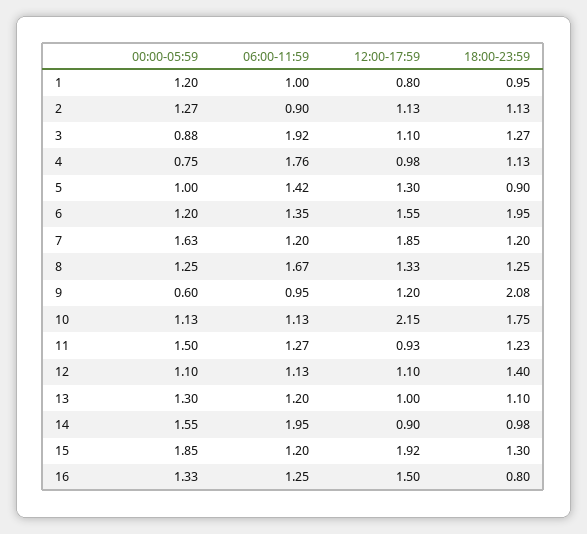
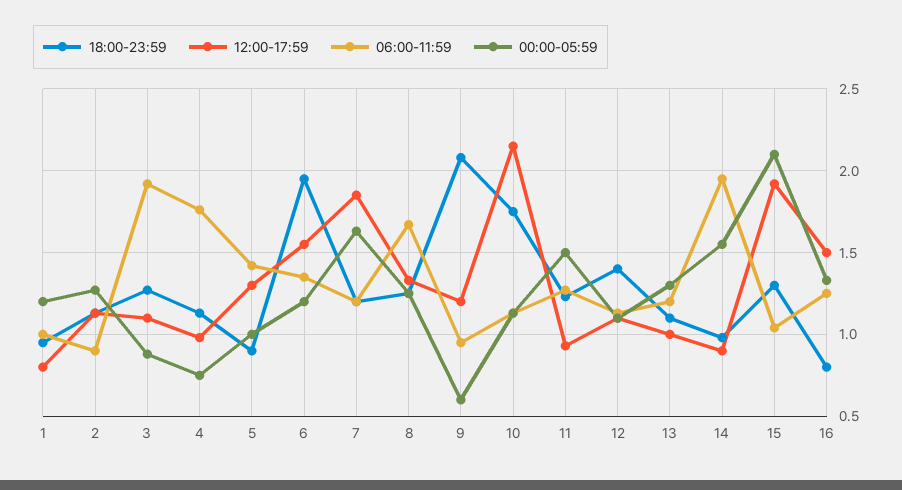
00:00-05:59, 15: 1.85 -> 2.1
06:00-11:59, 15: 1.2 -> 1.05

